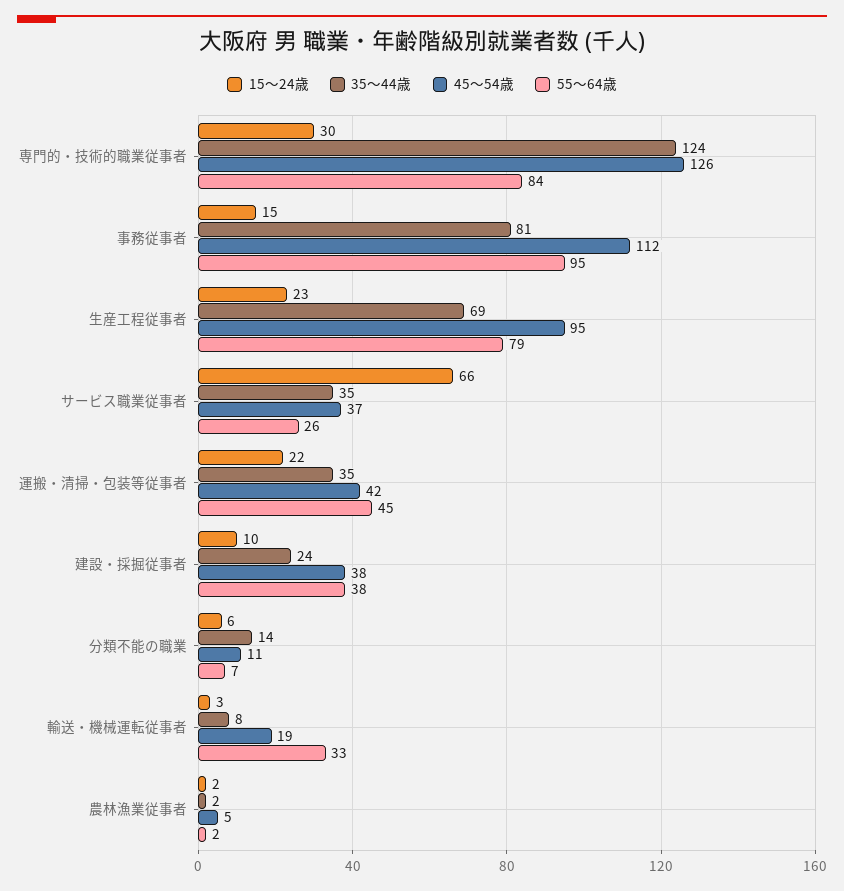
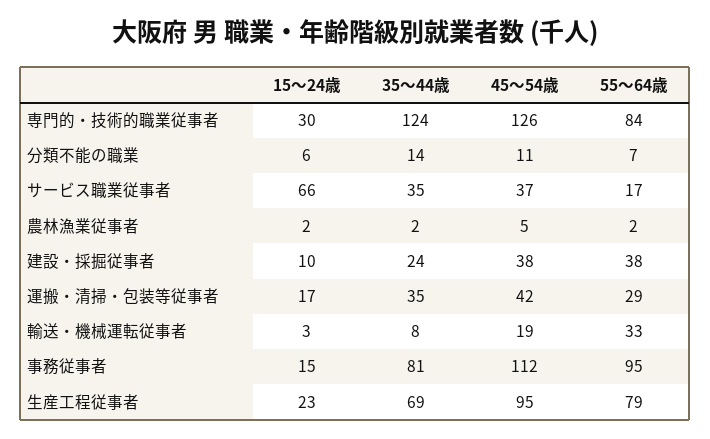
55～64歳, サービス職業従事者: 26 -> 17
15～24歳, 運搬・清掃・包装等従事者: 22 -> 17
55～64歳, 運搬・清掃・包装等従事者: 45 -> 29

